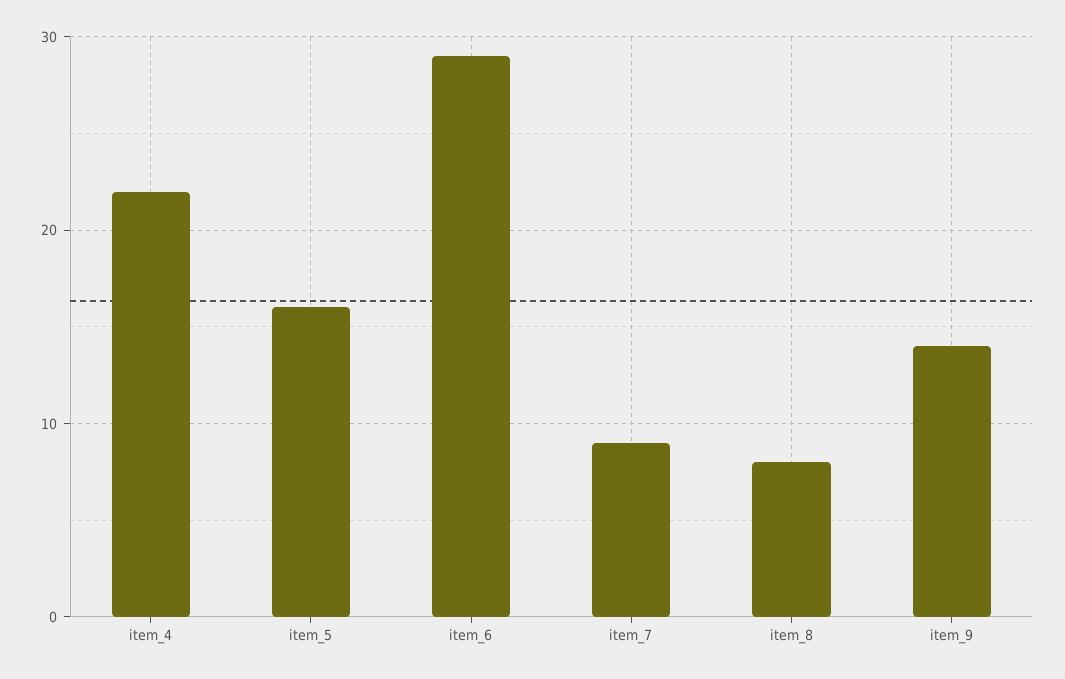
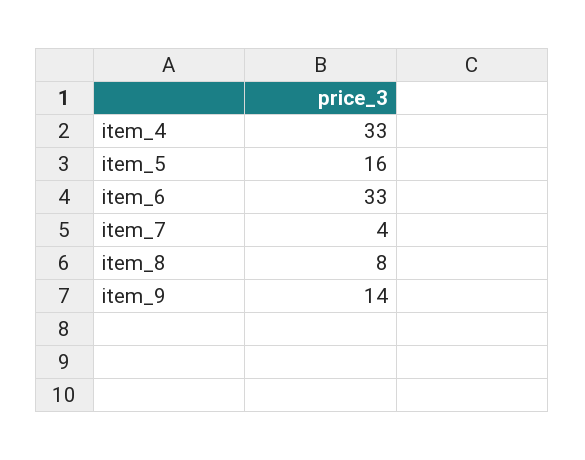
item_4: 22 -> 33
item_6: 29 -> 33
item_7: 9 -> 4

